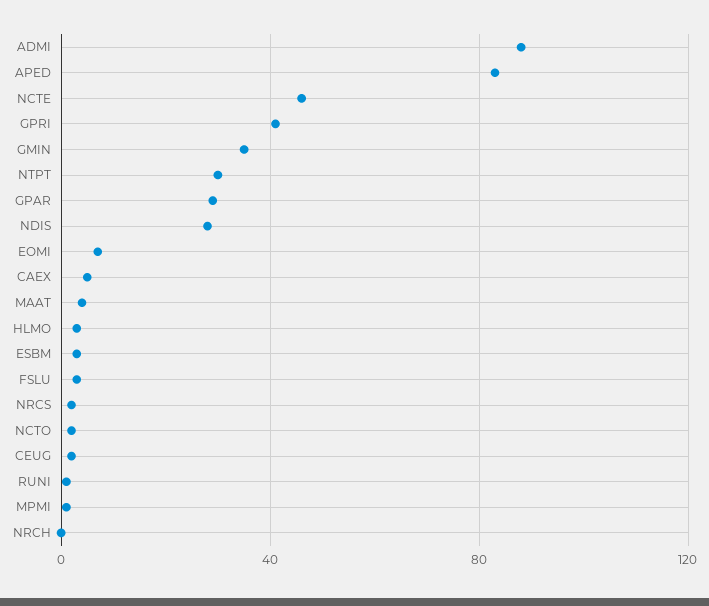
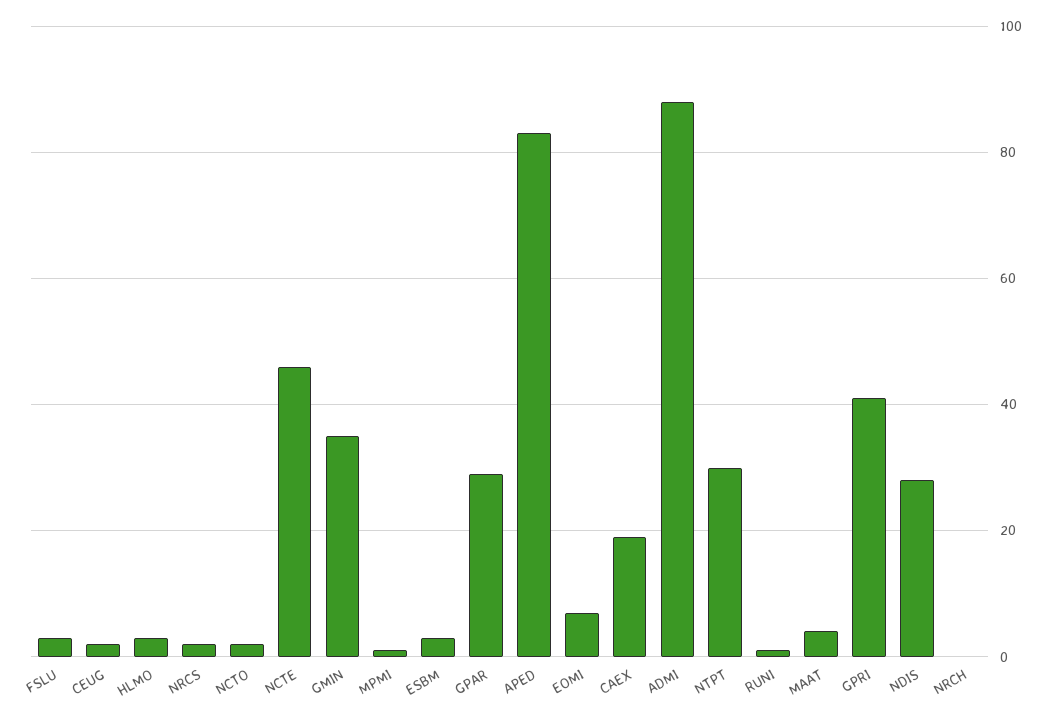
CAEX: 5 -> 20

